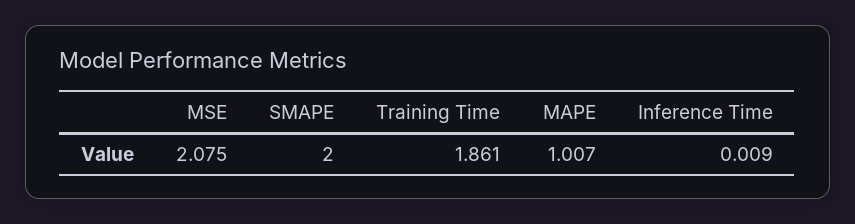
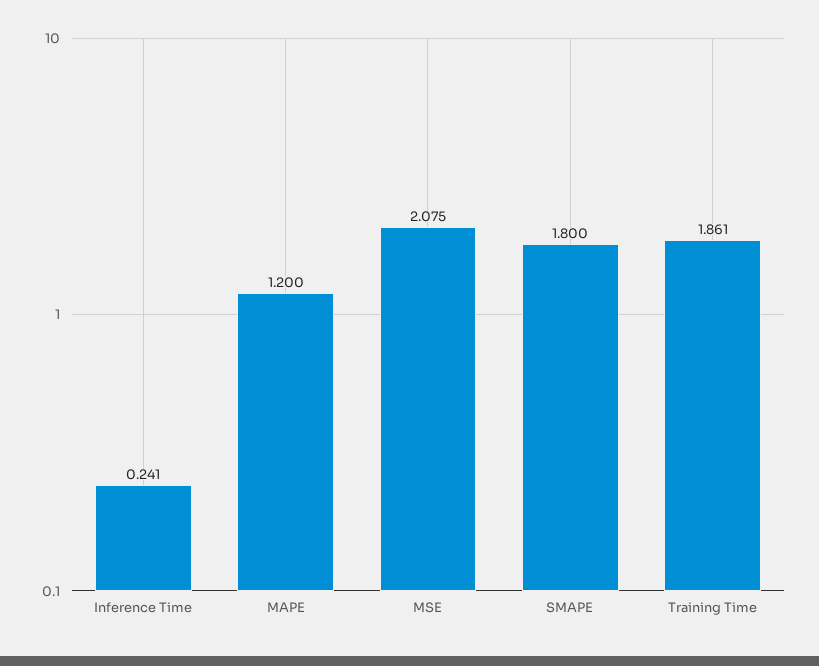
SMAPE: 2 -> 1.8
MAPE: 1.007 -> 1.2
Inference Time: 0.009 -> 0.241

